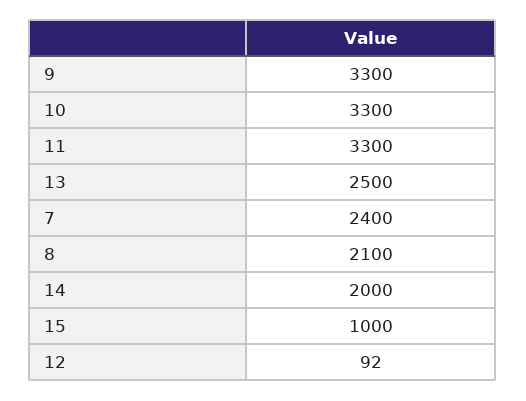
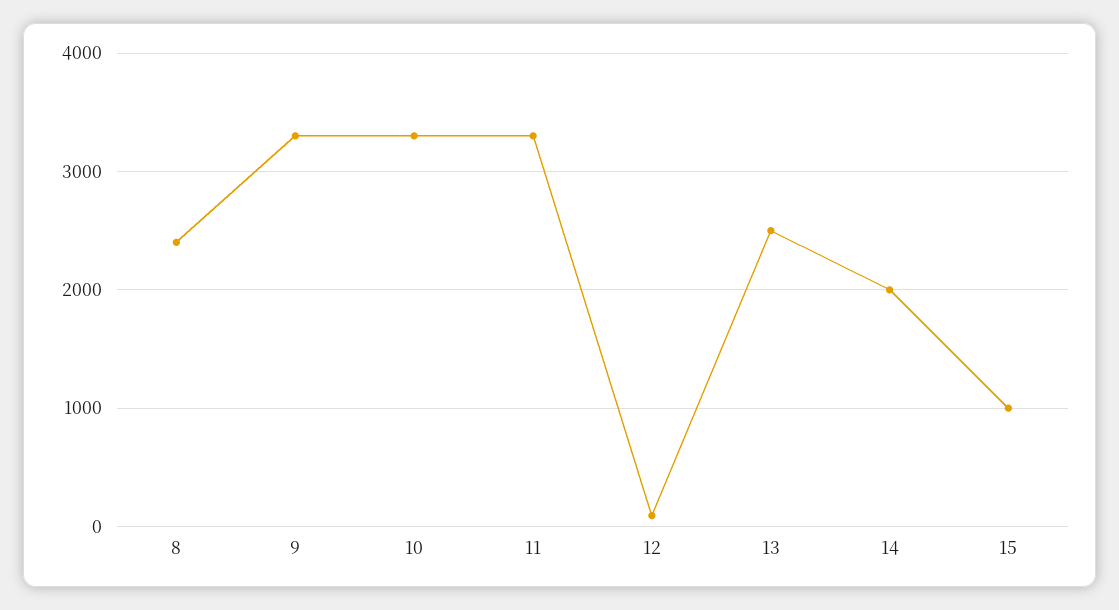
7: 2400 -> none
8: 2100 -> 2400

